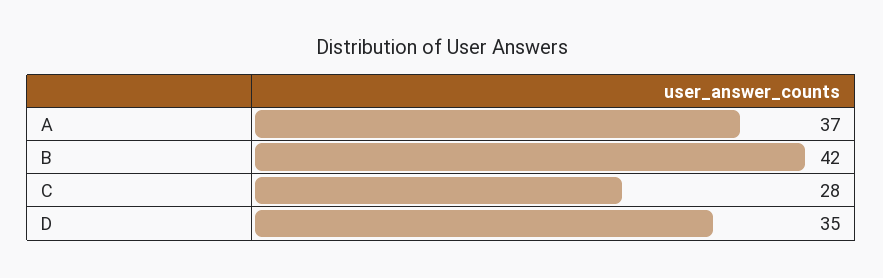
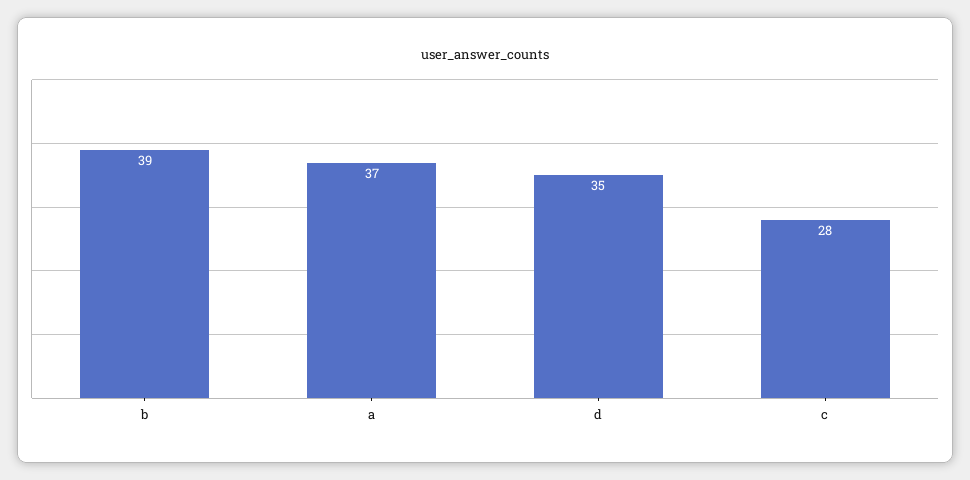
B: 42 -> 39

